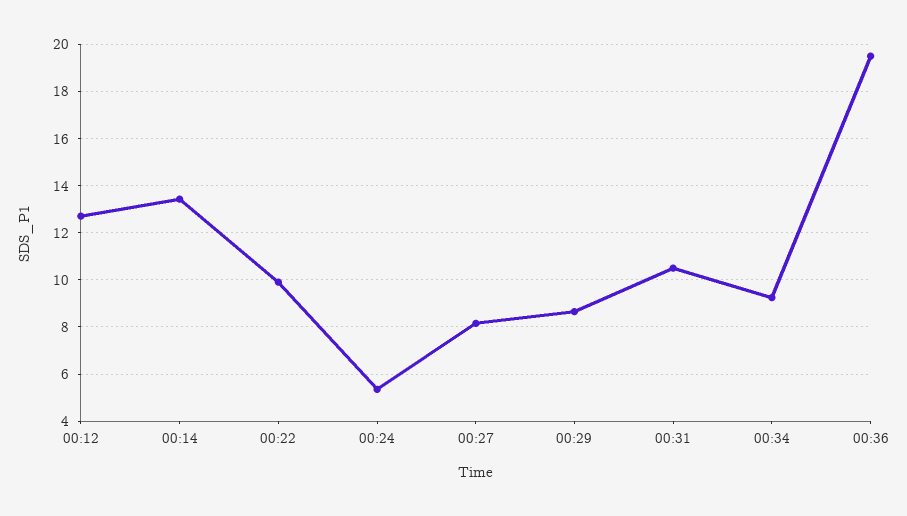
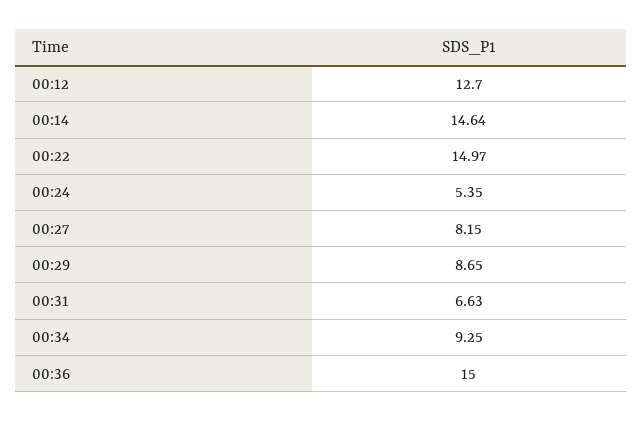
00:14: 13.5 -> 14.64
00:22: 10 -> 14.97
00:31: 10.5 -> 6.63
00:36: 19.5 -> 15

